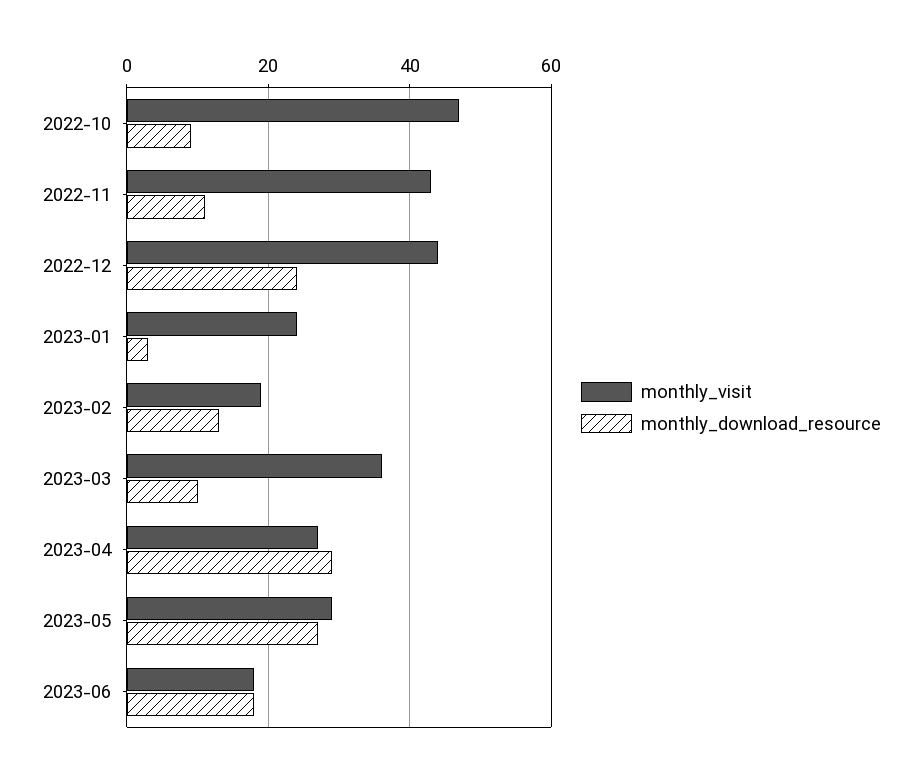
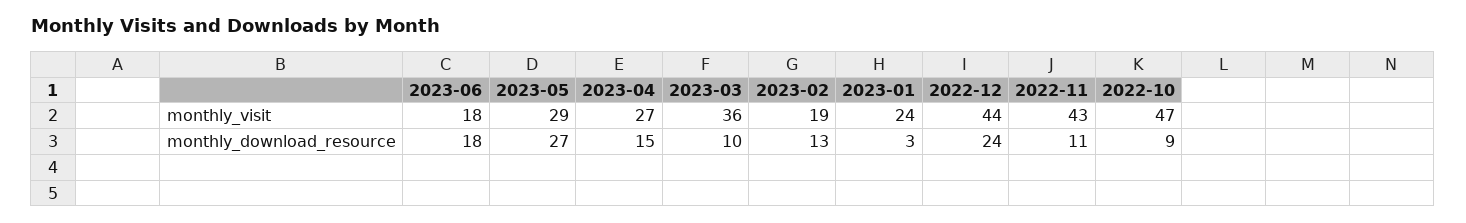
monthly_download_resource, 2023-04: 30 -> 15

